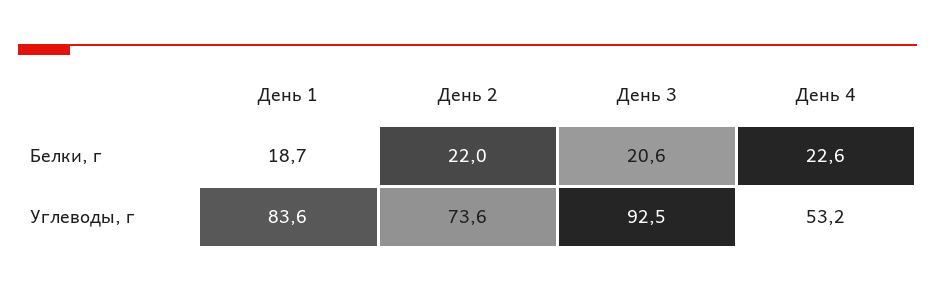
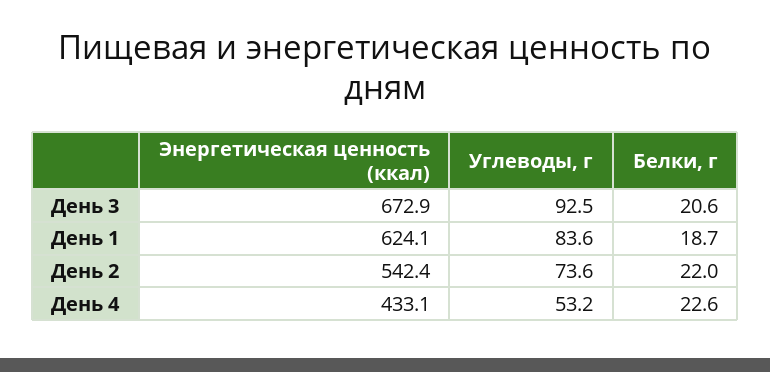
День 3, Энергетическая ценность (ккал): none -> 672.9
День 1, Энергетическая ценность (ккал): none -> 624.1
День 2, Энергетическая ценность (ккал): none -> 542.4
День 4, Энергетическая ценность (ккал): none -> 433.1

